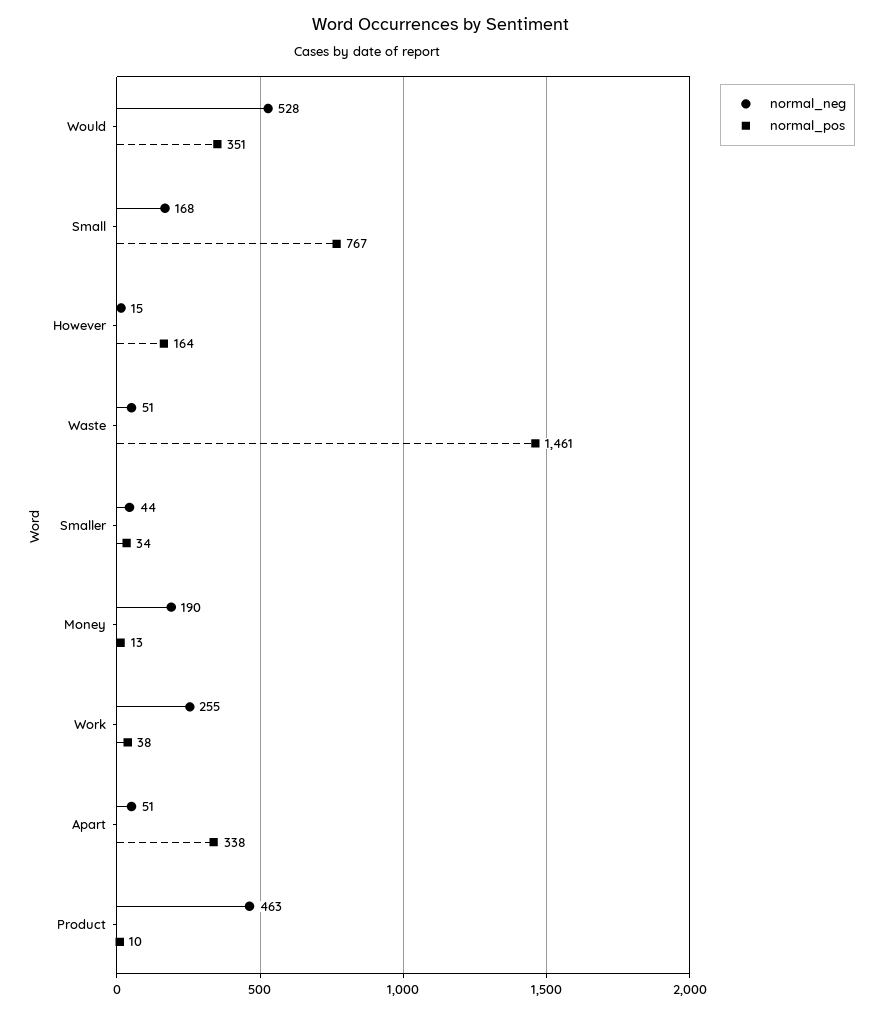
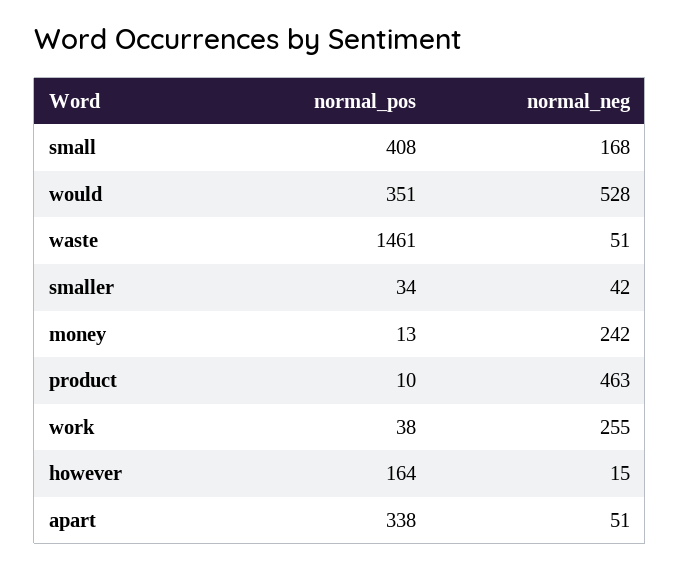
normal_pos, Small: 767 -> 408
normal_neg, Smaller: 44 -> 42
normal_neg, Money: 190 -> 242

